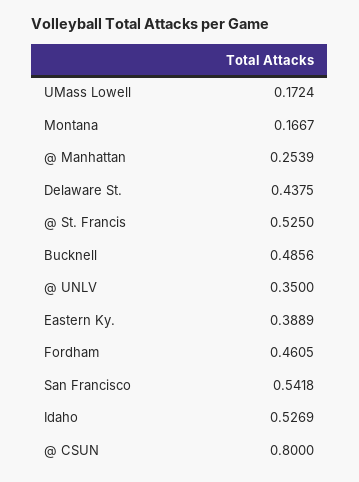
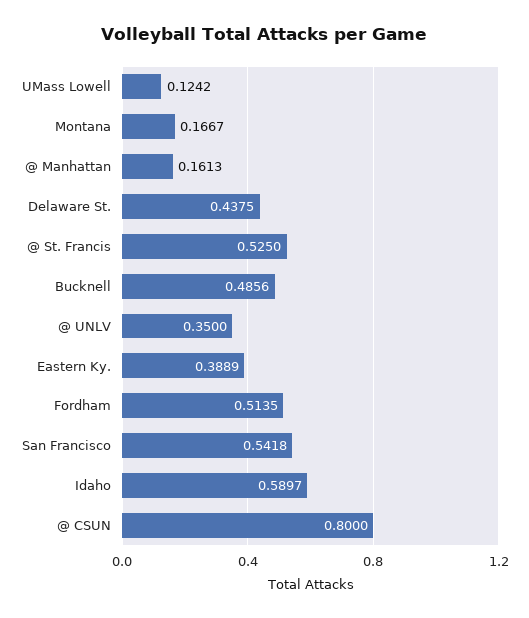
UMass Lowell: 0.1724 -> 0.1242
@ Manhattan: 0.2539 -> 0.1613
Fordham: 0.4605 -> 0.5135
Idaho: 0.5269 -> 0.5897

